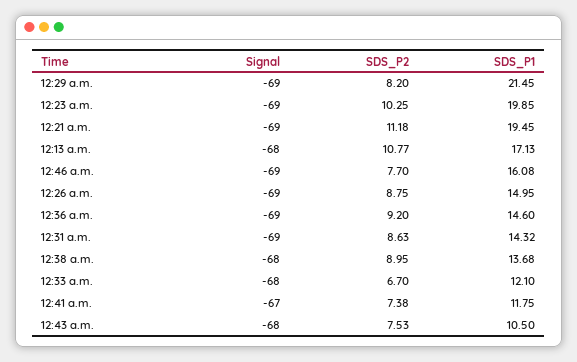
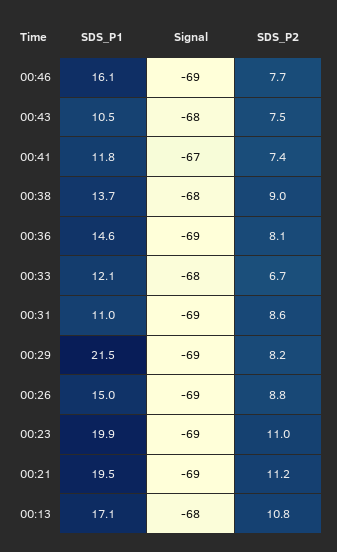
SDS_P2, 12:23 a.m.: 10.25 -> 11
SDS_P2, 12:36 a.m.: 9.2 -> 8.1
SDS_P1, 12:31 a.m.: 14.32 -> 11

